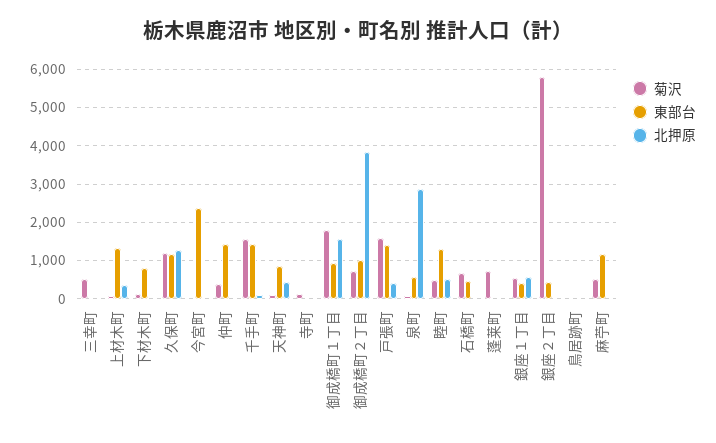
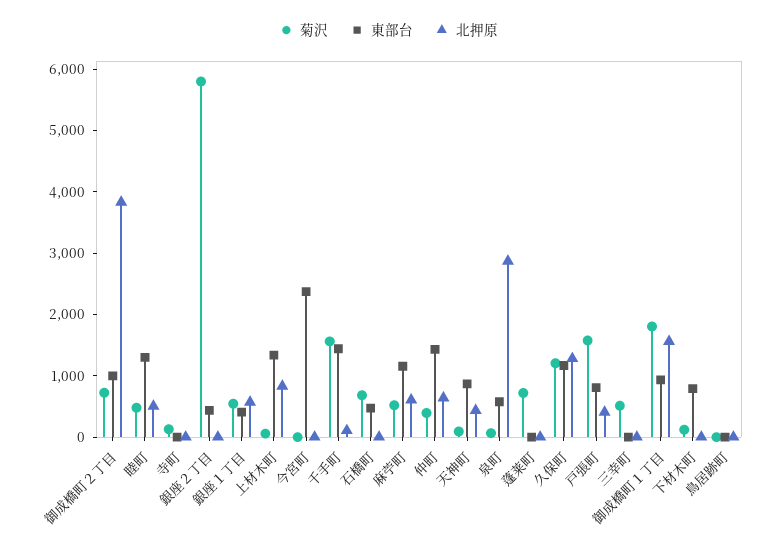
北押原, 上材木町: 400 -> 800
北押原, 仲町: 0 -> 600
東部台, 戸張町: 1400 -> 800
北押原, 麻苧町: 0 -> 600

